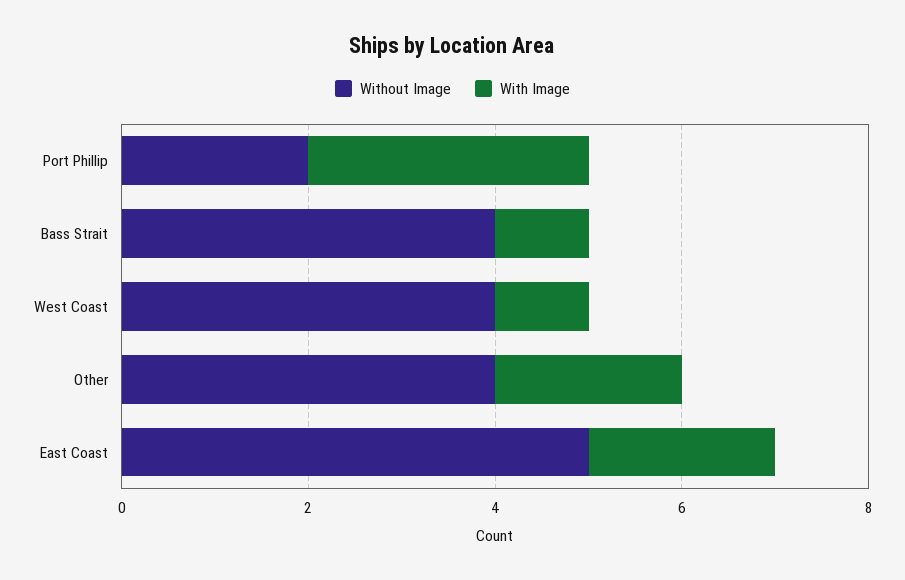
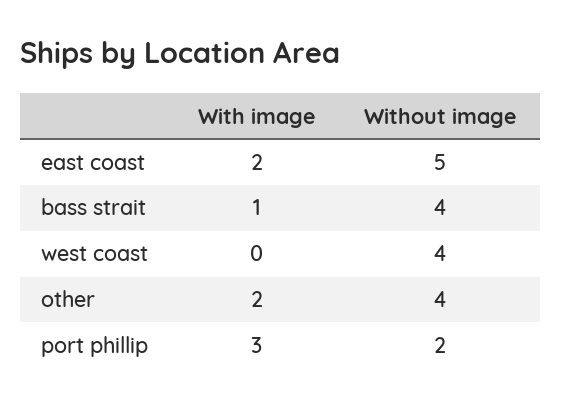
With Image, West Coast: 1 -> 0

